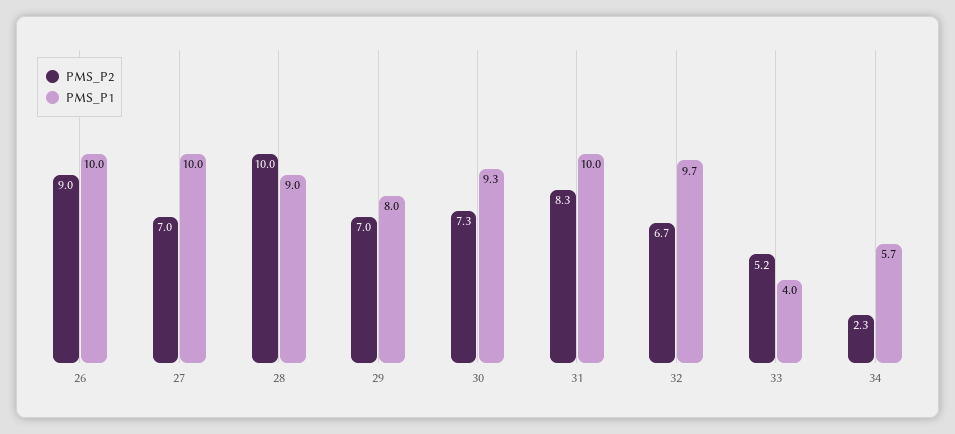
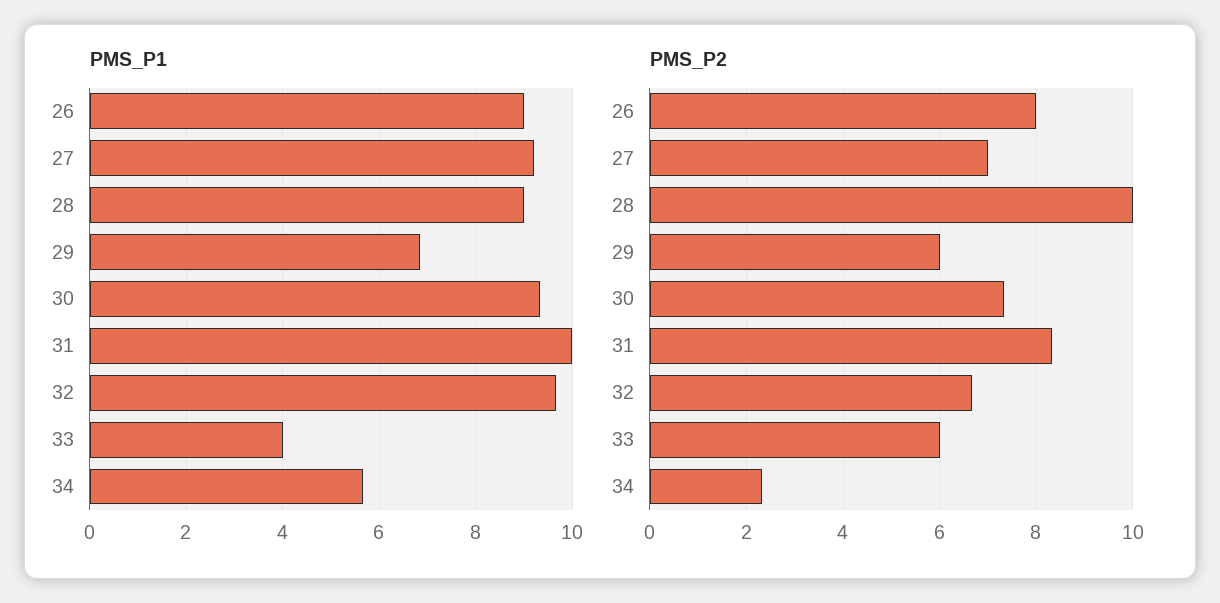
PMS_P2, 26: 9 -> 8
PMS_P1, 26: 10 -> 9
PMS_P1, 27: 10 -> 9.2
PMS_P2, 29: 7 -> 6
PMS_P1, 29: 8 -> 6.8
PMS_P2, 33: 5.2 -> 6

